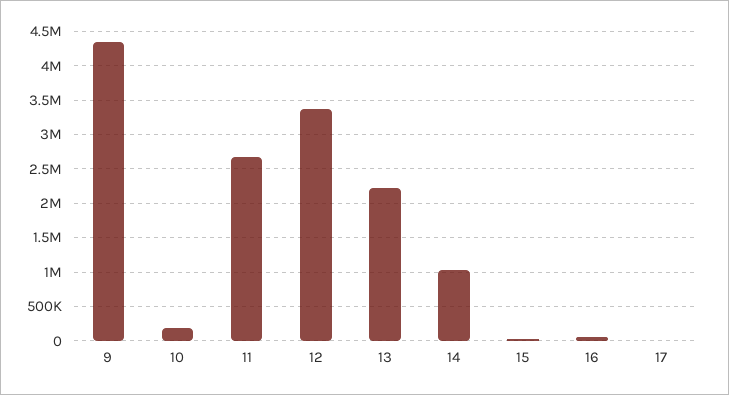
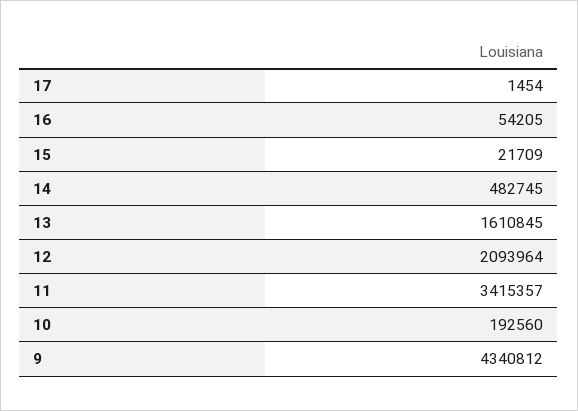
11: 2700000 -> 3415357
12: 3400000 -> 2093964
13: 2200000 -> 1610845
14: 1000000 -> 482745

